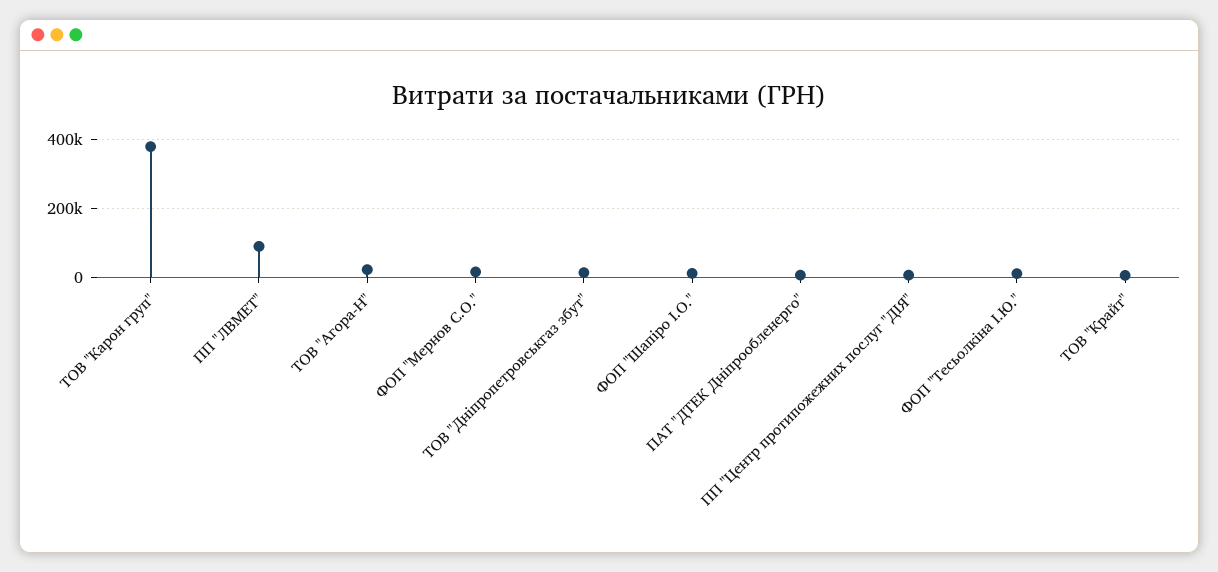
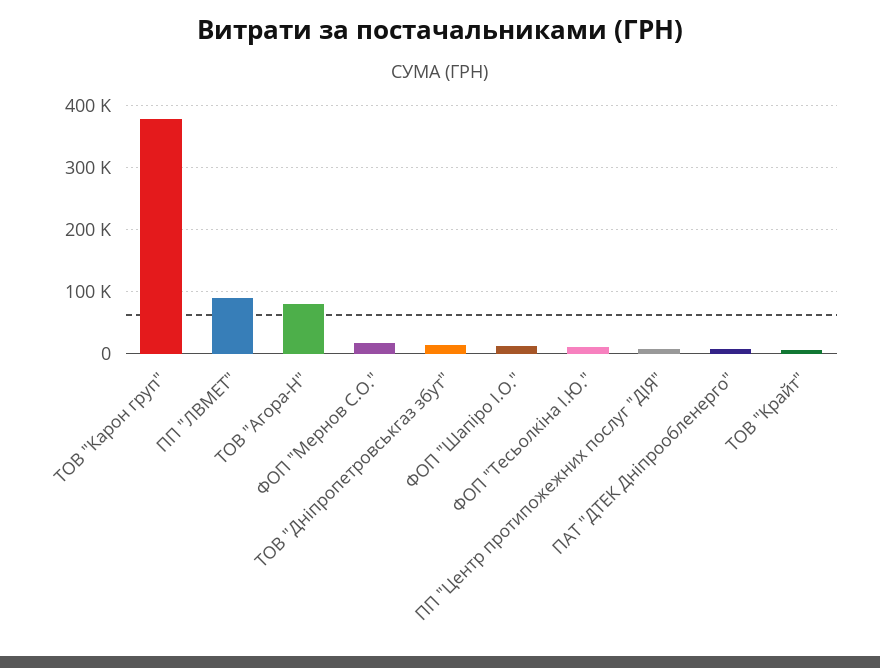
ТОВ "Агора-Н": 20000 -> 80000

